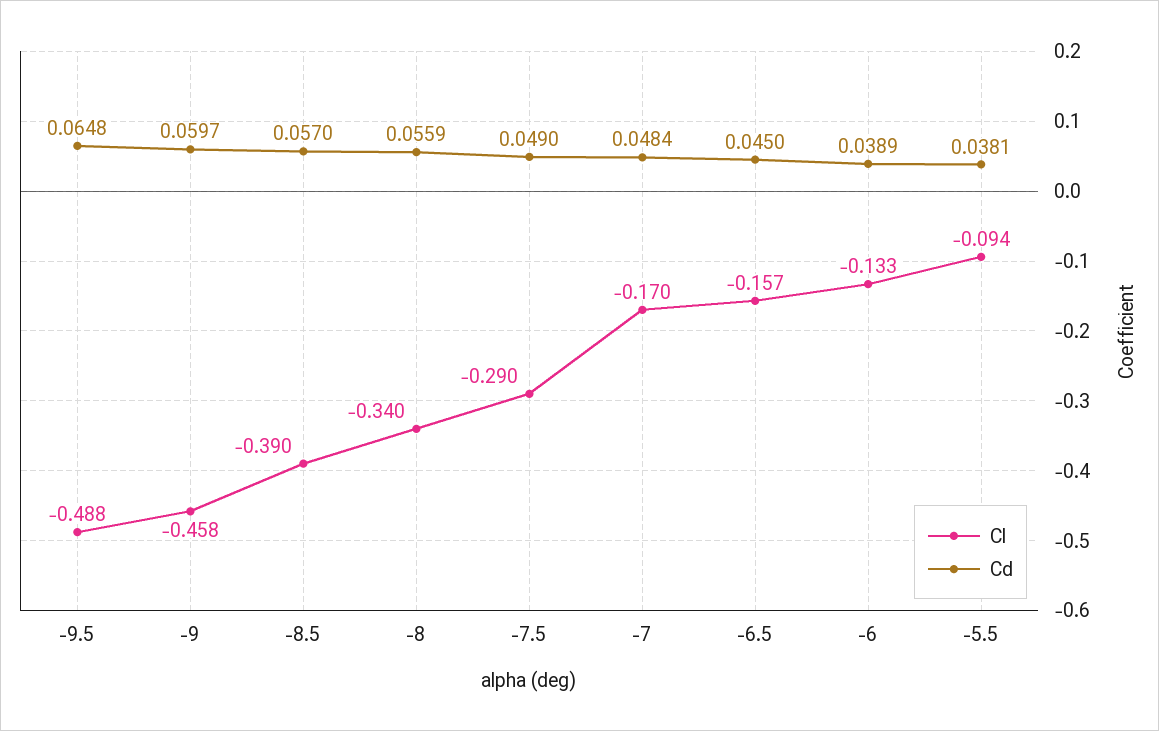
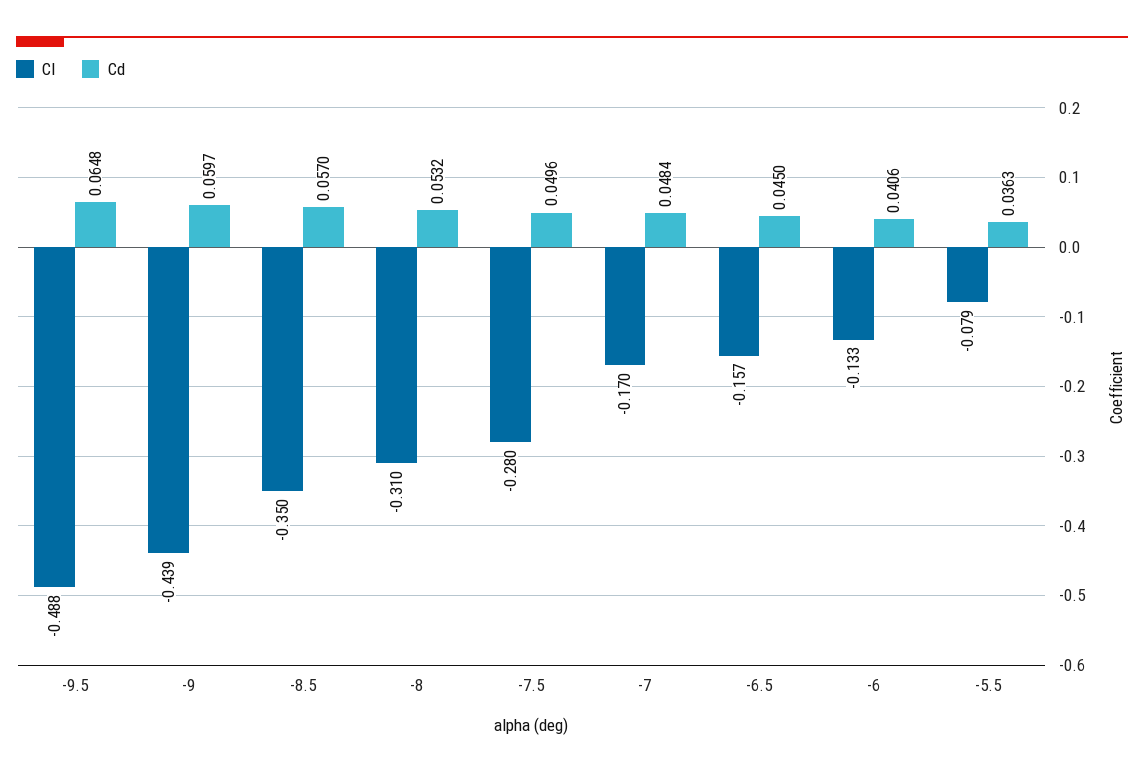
Cl, -9: -0.458 -> -0.439
Cl, -8.5: -0.39 -> -0.35
Cl, -8: -0.34 -> -0.31
Cd, -8: 0.0559 -> 0.0532
Cl, -7.5: -0.29 -> -0.28
Cd, -7.5: 0.049 -> 0.0496
Cd, -6: 0.0389 -> 0.0406
Cl, -5.5: -0.094 -> -0.079
Cd, -5.5: 0.0381 -> 0.0363

